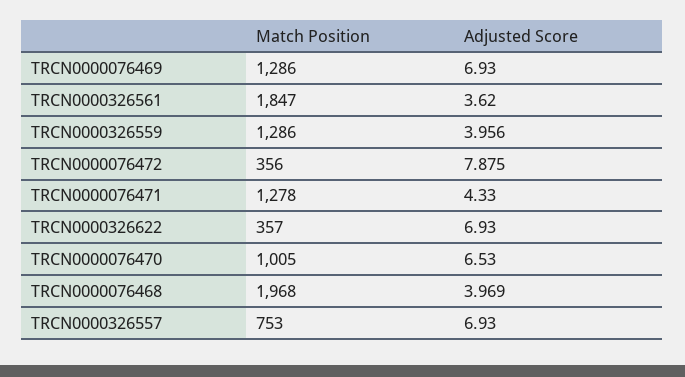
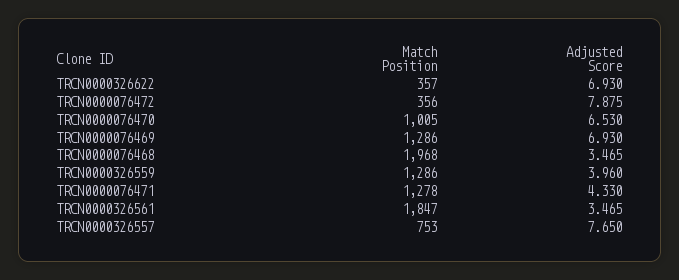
Adjusted Score, TRCN0000326561: 3.62 -> 3.465
Adjusted Score, TRCN0000326559: 3.956 -> 3.96
Adjusted Score, TRCN0000076468: 3.969 -> 3.465
Adjusted Score, TRCN0000326557: 6.93 -> 7.65

